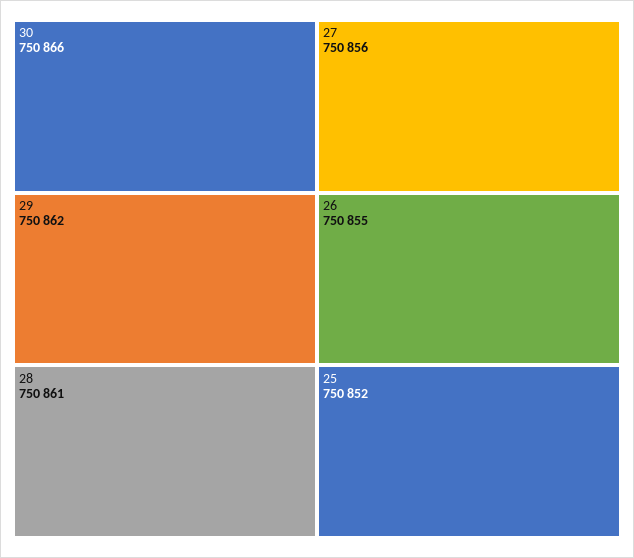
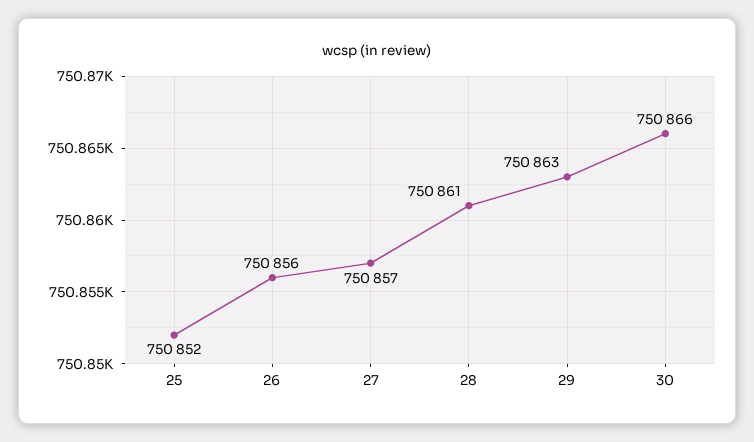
29: 750862 -> 750863
27: 750856 -> 750857
26: 750855 -> 750856

